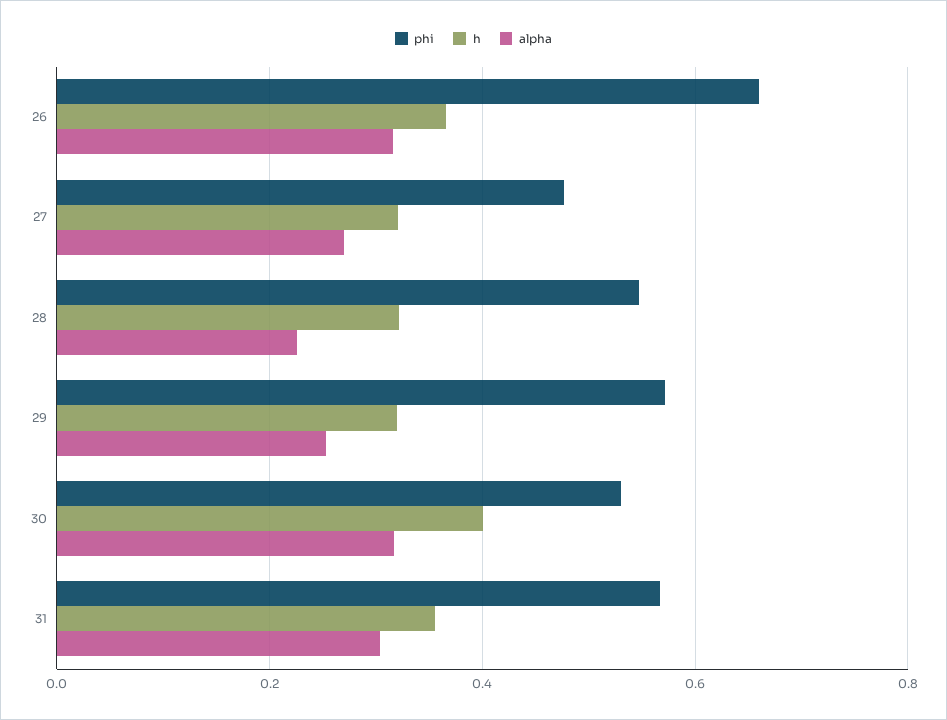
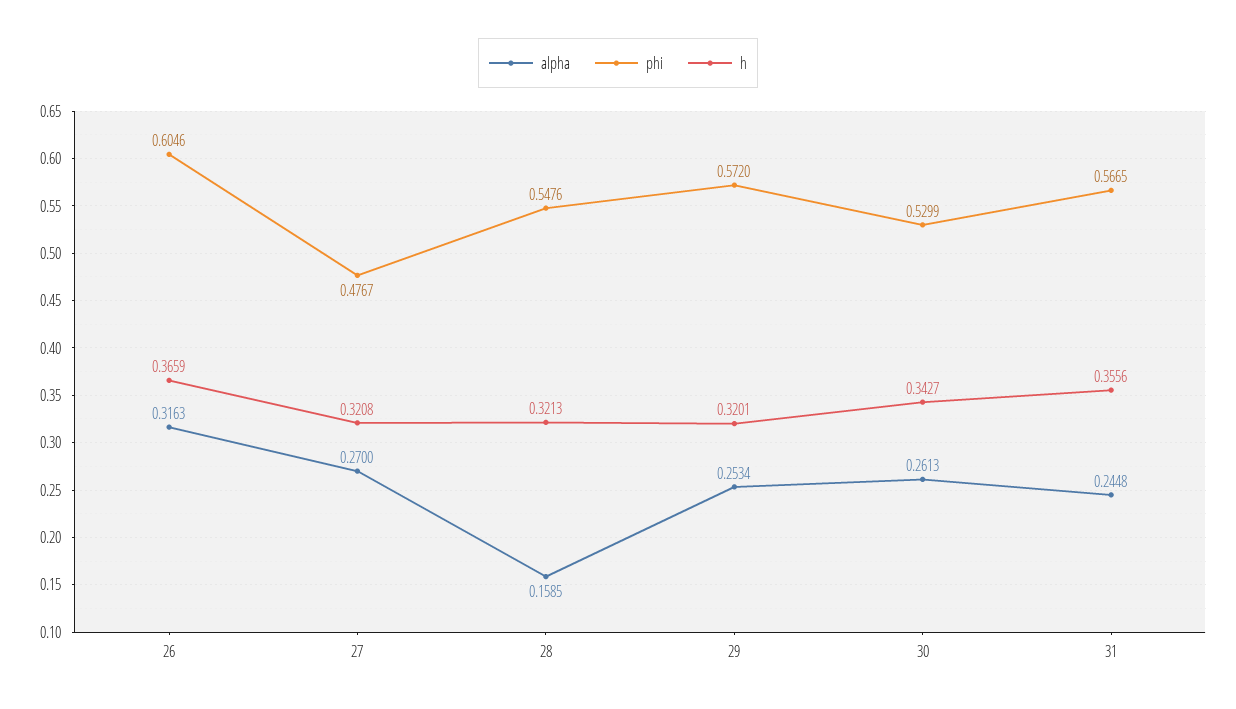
phi, 26: 0.66 -> 0.6046
alpha, 28: 0.22 -> 0.1585
h, 30: 0.4 -> 0.3427
alpha, 30: 0.32 -> 0.2613
alpha, 31: 0.3 -> 0.2448

